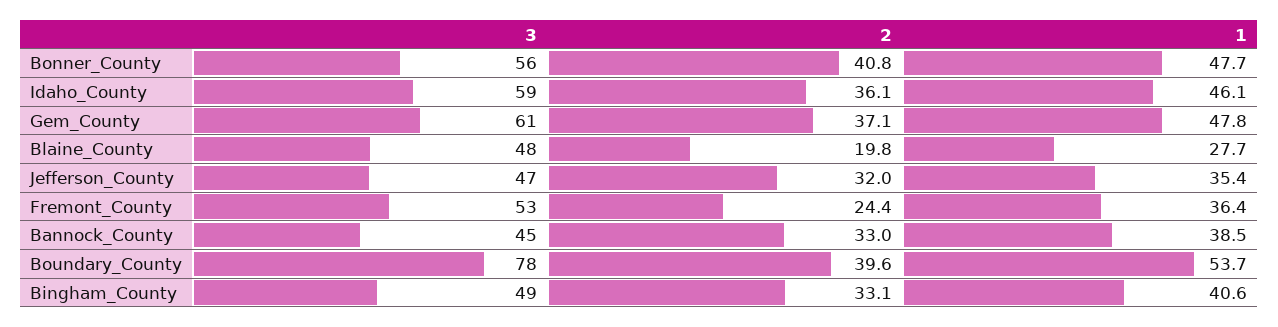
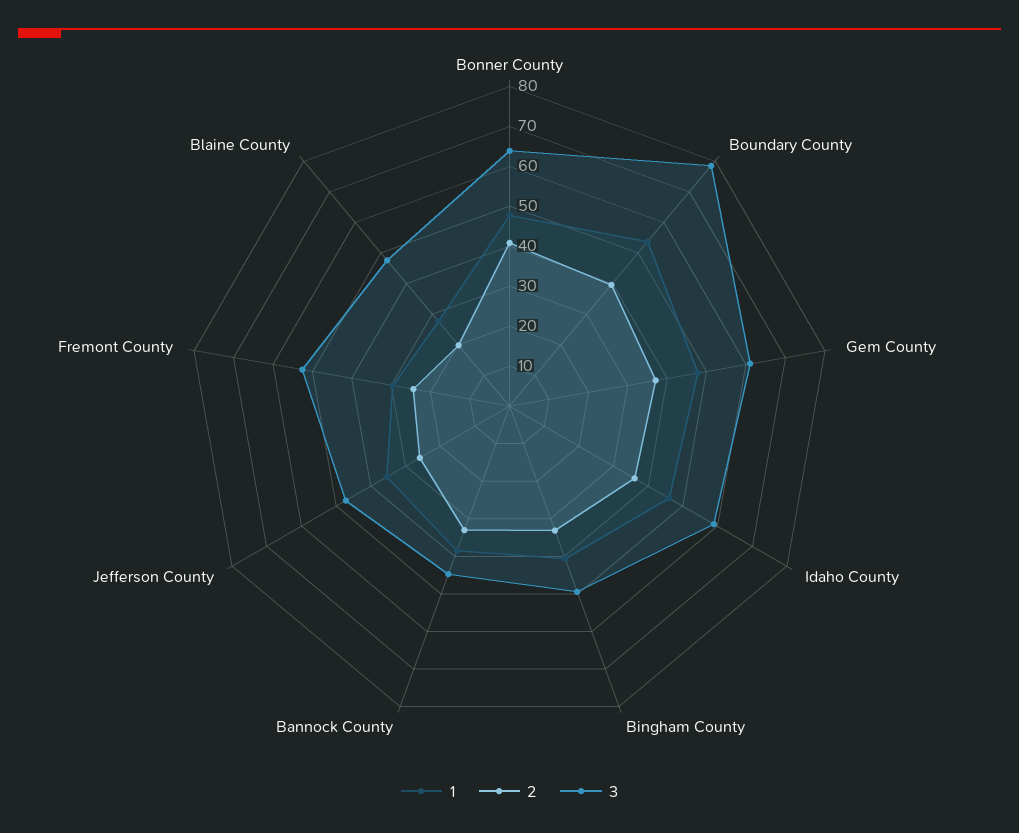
3, Bonner_County: 56 -> 64
2, Jefferson_County: 32 -> 26
1, Fremont_County: 36.4 -> 30

